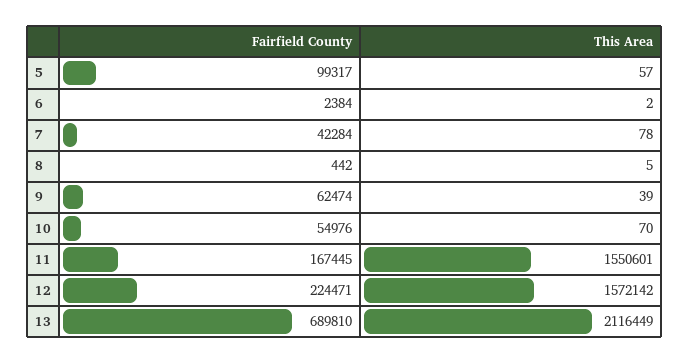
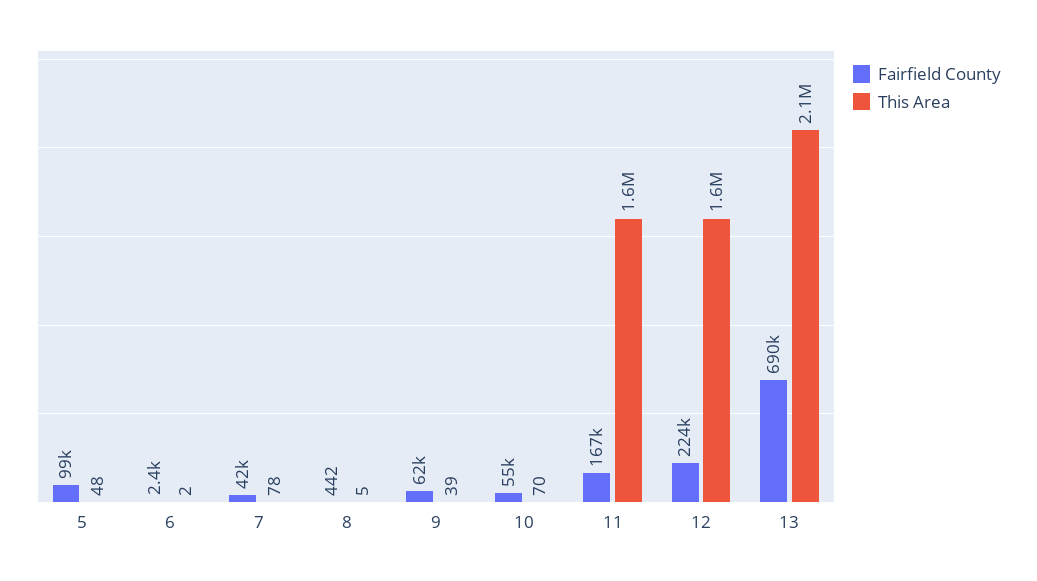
This Area, 5: 57 -> 48

